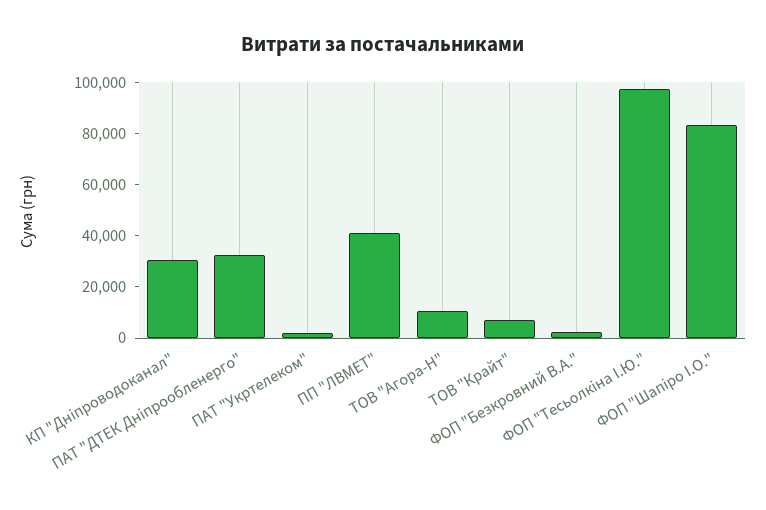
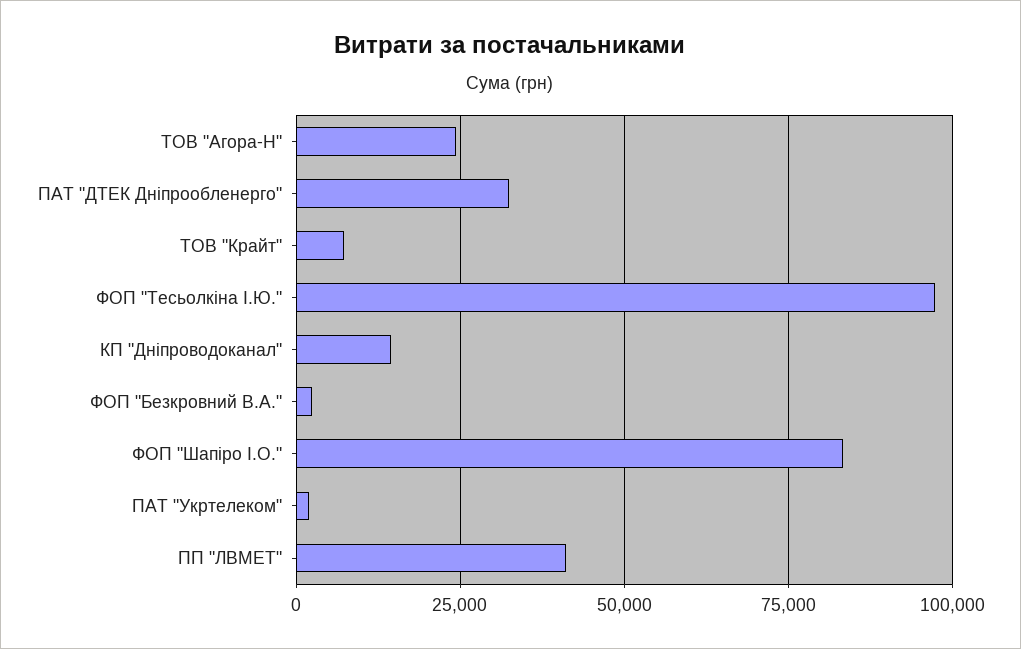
КП "Дніпроводоканал": 30000 -> 15000
ТОВ "Агора-Н": 10000 -> 25000

